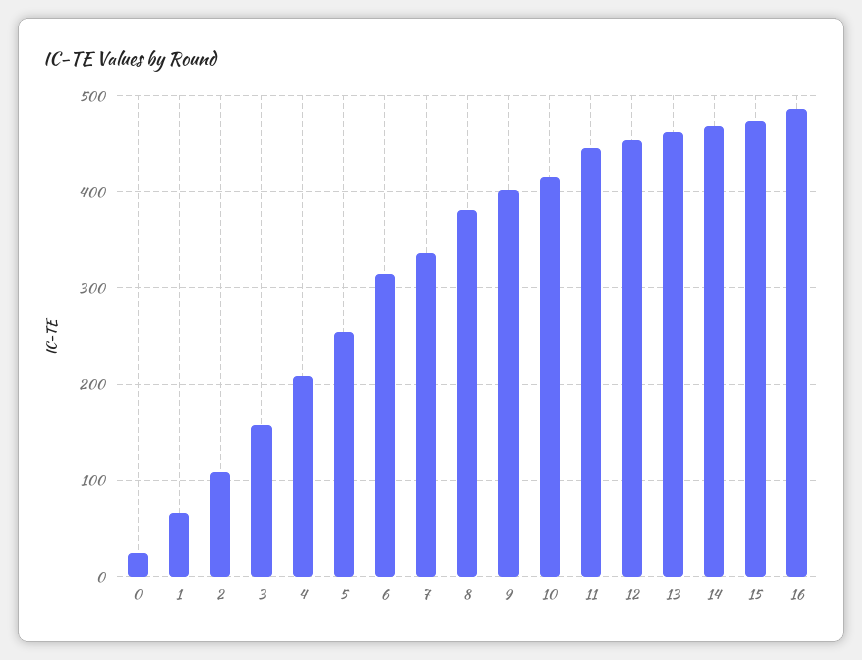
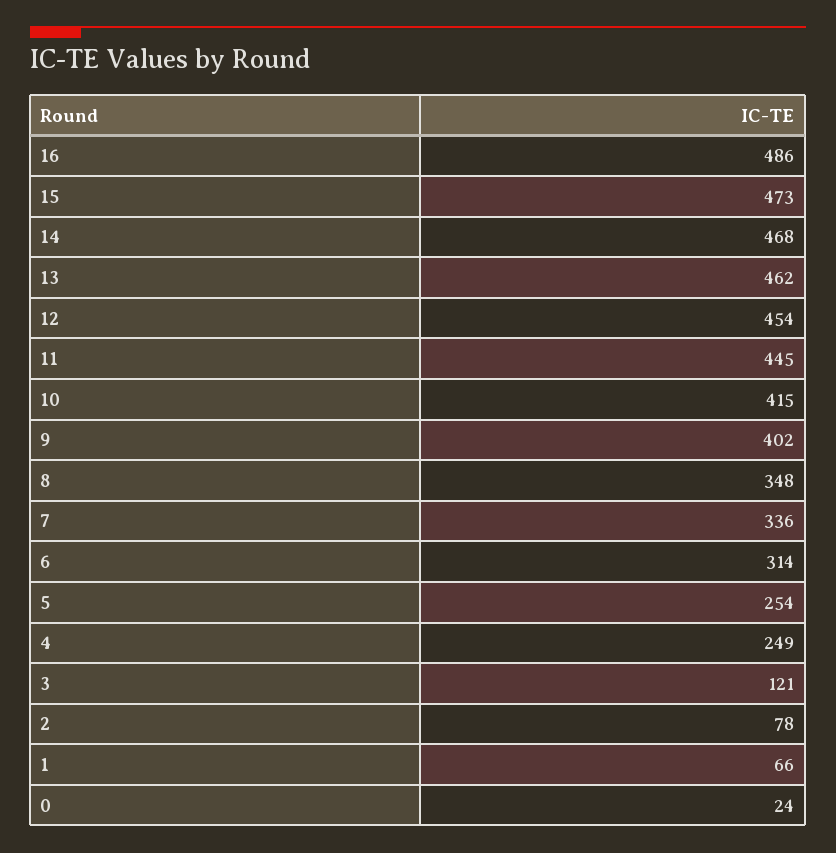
2: 110 -> 78
3: 160 -> 121
4: 210 -> 249
8: 380 -> 348

